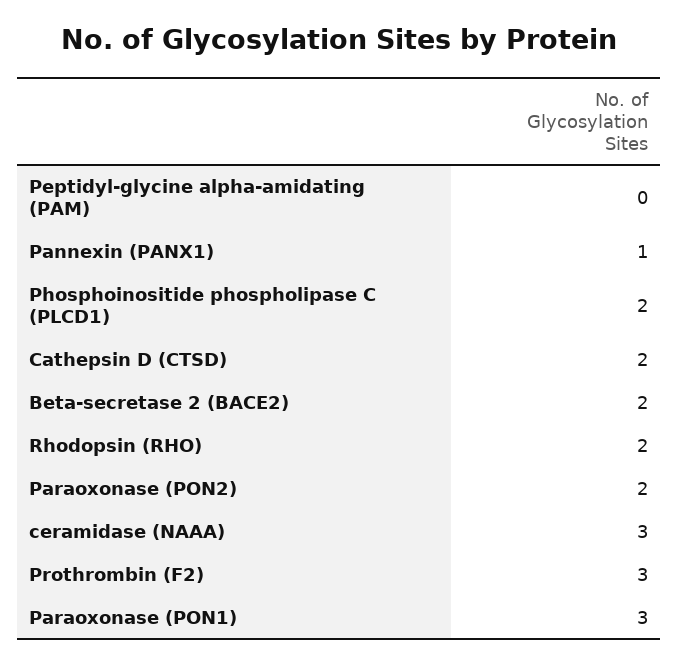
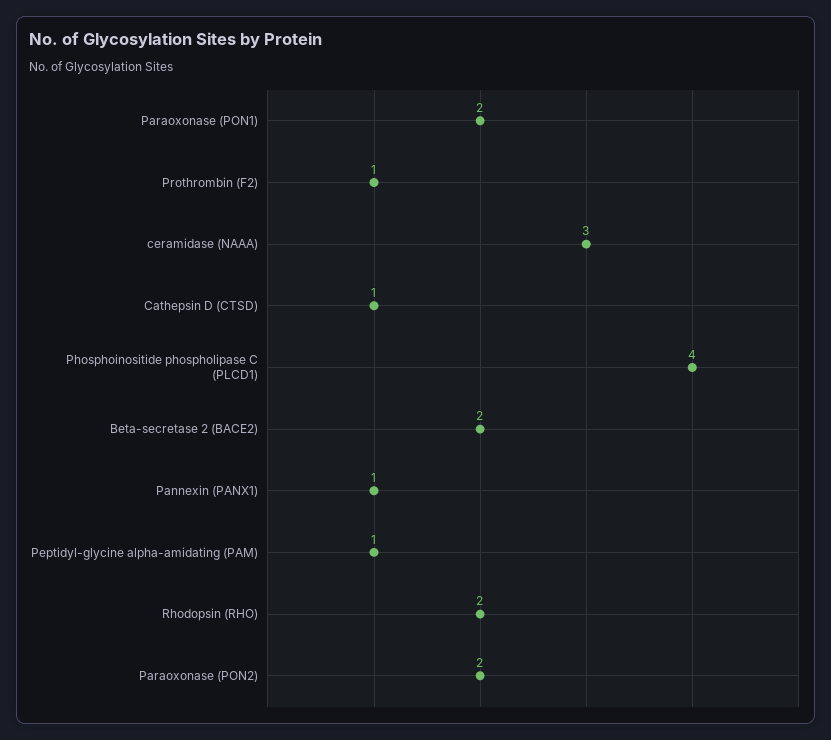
Peptidyl-glycine alpha-amidating (PAM): 0 -> 1
Phosphoinositide phospholipase C (PLCD1): 2 -> 4
Cathepsin D (CTSD): 2 -> 1
Prothrombin (F2): 3 -> 1
Paraoxonase (PON1): 3 -> 2

